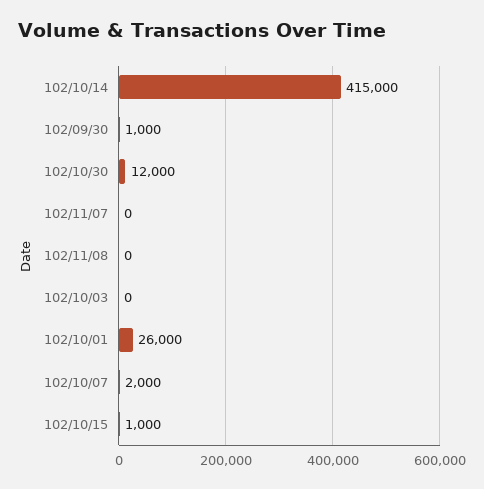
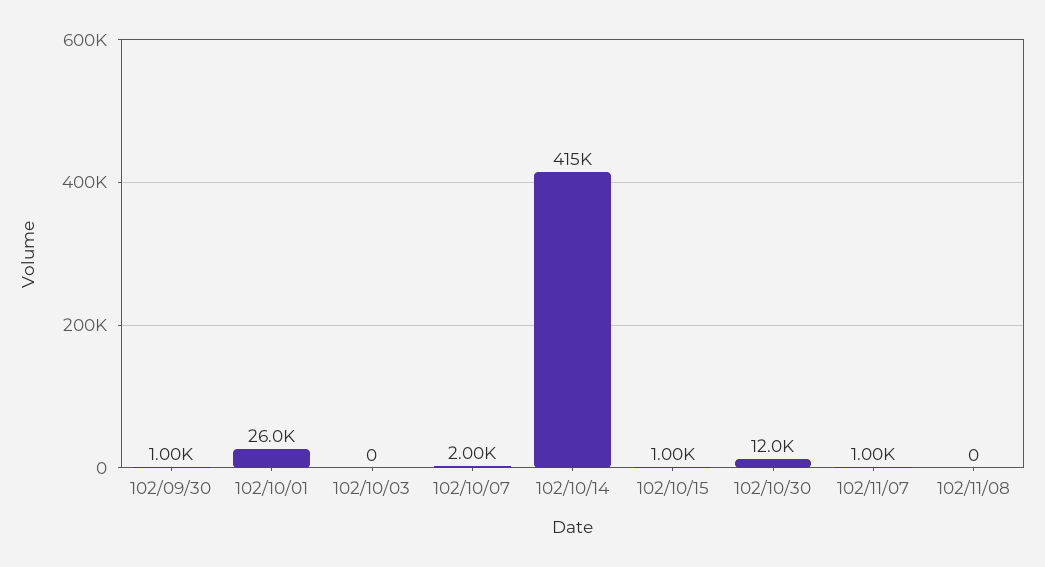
102/11/07: 0 -> 1000

